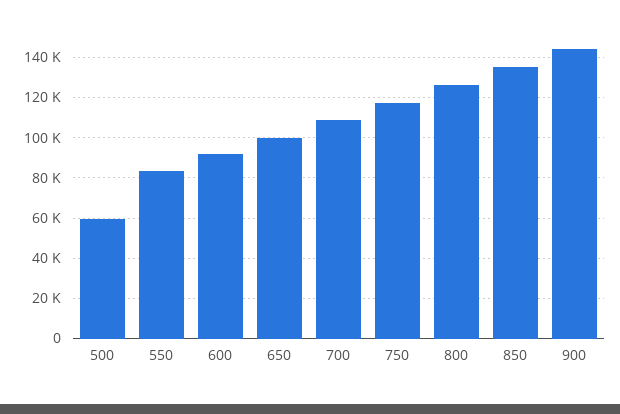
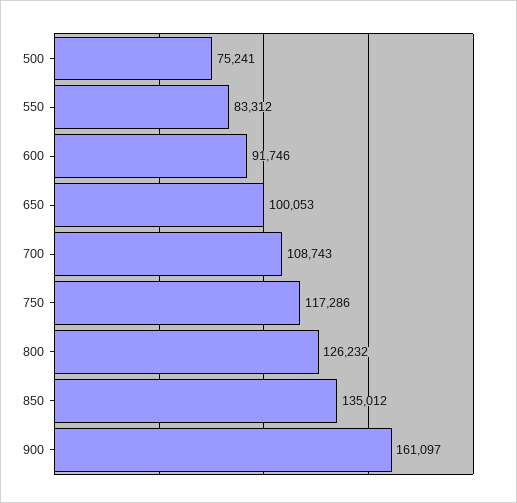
500: 60000 -> 75241
900: 145000 -> 161097

